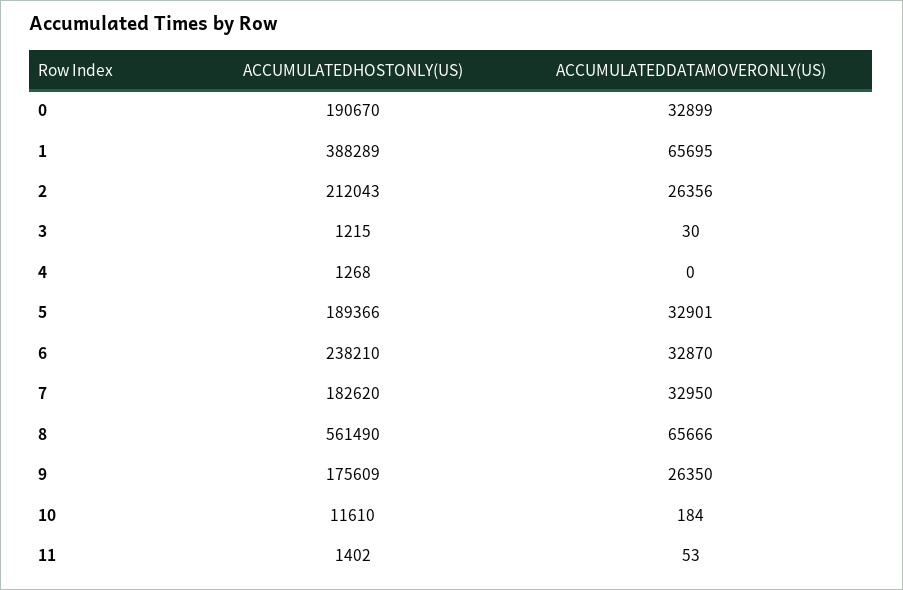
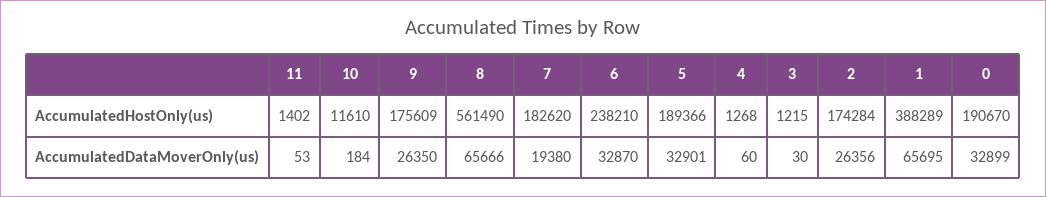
ACCUMULATEDHOSTONLY(US), 2: 212043 -> 174284
ACCUMULATEDDATAMOVERONLY(US), 4: 0 -> 60
ACCUMULATEDDATAMOVERONLY(US), 7: 32950 -> 19380

